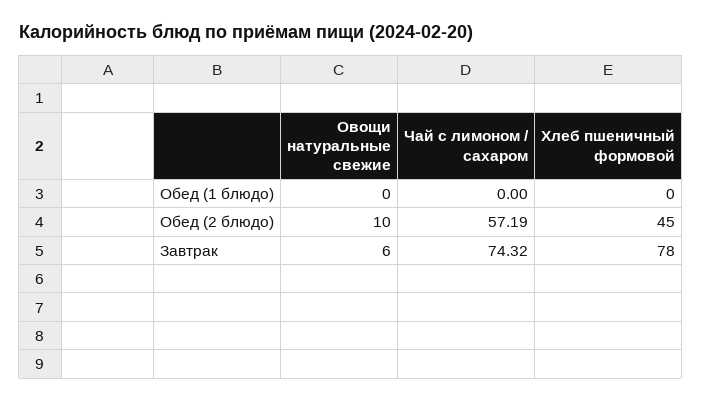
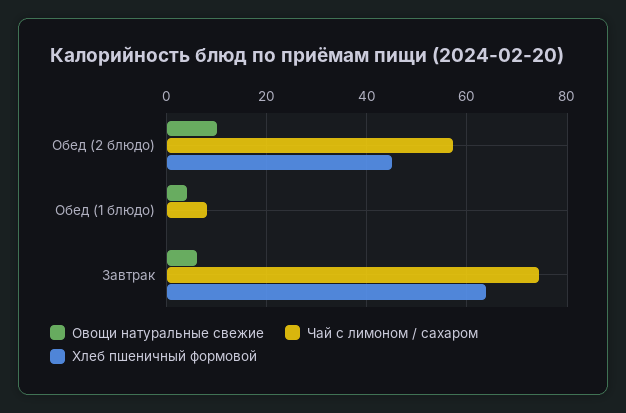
Овощи натуральные свежие, Обед (1 блюдо): 0 -> 4
Чай с лимоном / сахаром, Обед (1 блюдо): 0 -> 8
Хлеб пшеничный формовой, Завтрак: 78 -> 64

